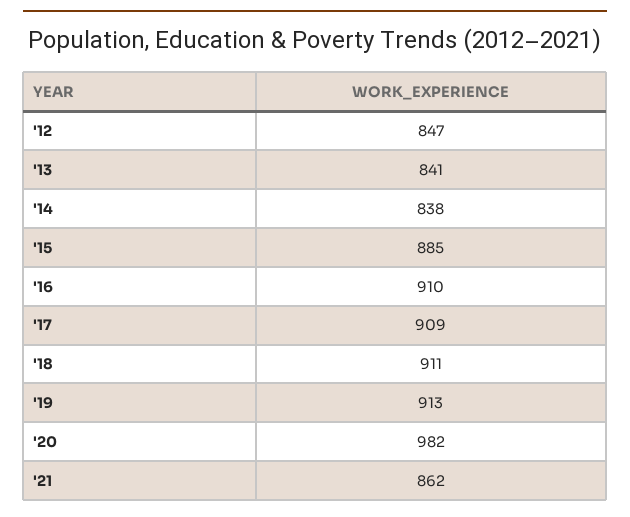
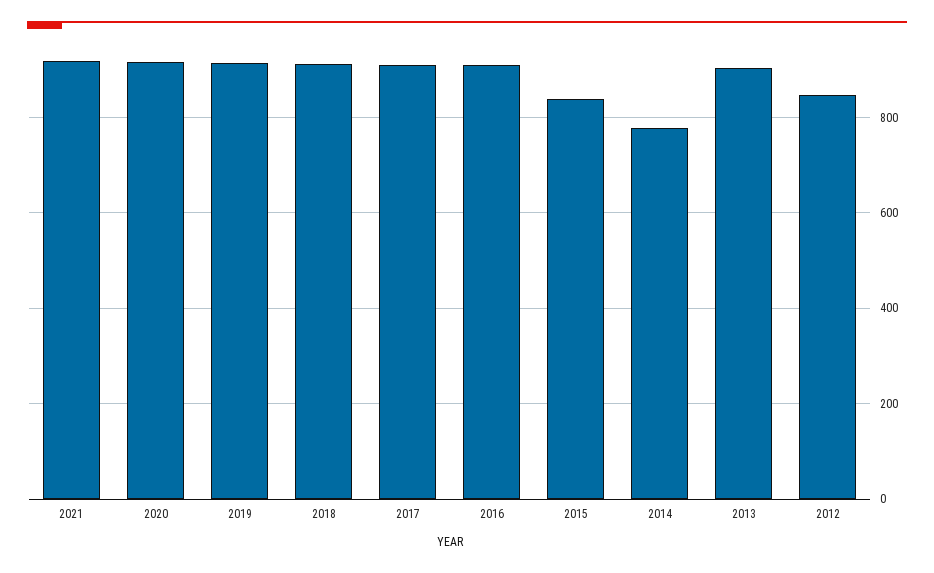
'13: 841 -> 900
'14: 838 -> 780
'15: 885 -> 840
'20: 982 -> 920
'21: 862 -> 920

